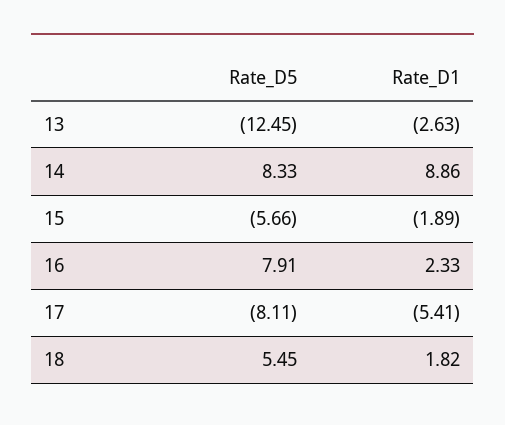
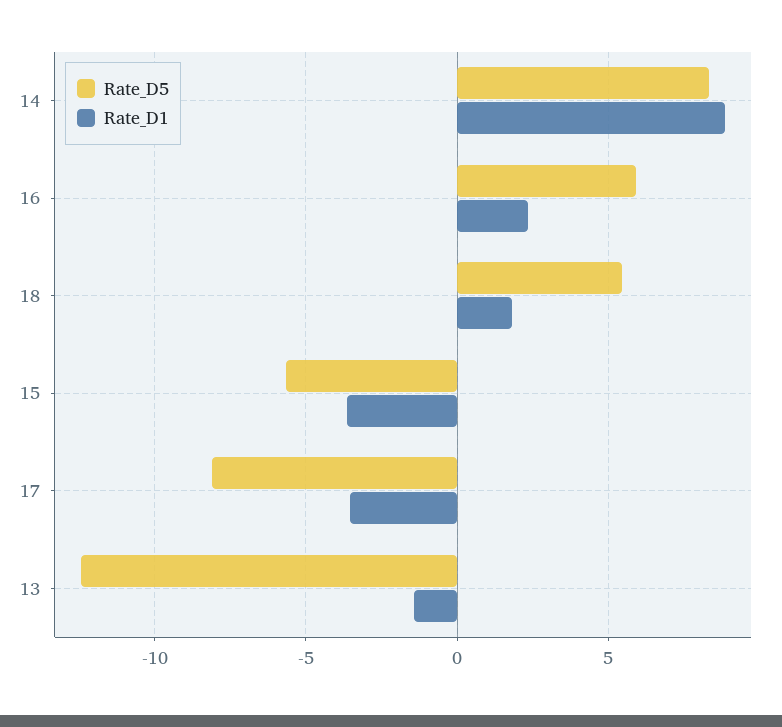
Rate_D1, 13: -2.63 -> -1.5
Rate_D1, 15: -1.89 -> -3.5
Rate_D5, 16: 7.91 -> 6
Rate_D1, 17: -5.41 -> -3.5

